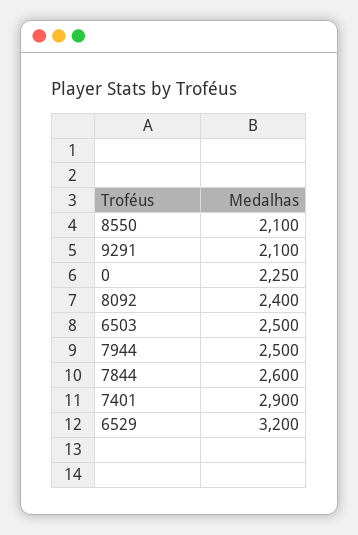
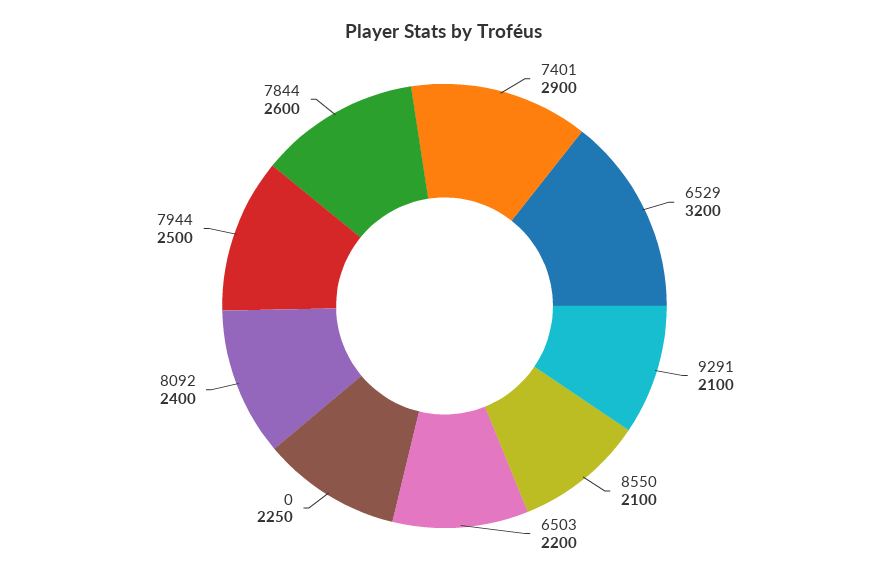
6503: 2500 -> 2200

